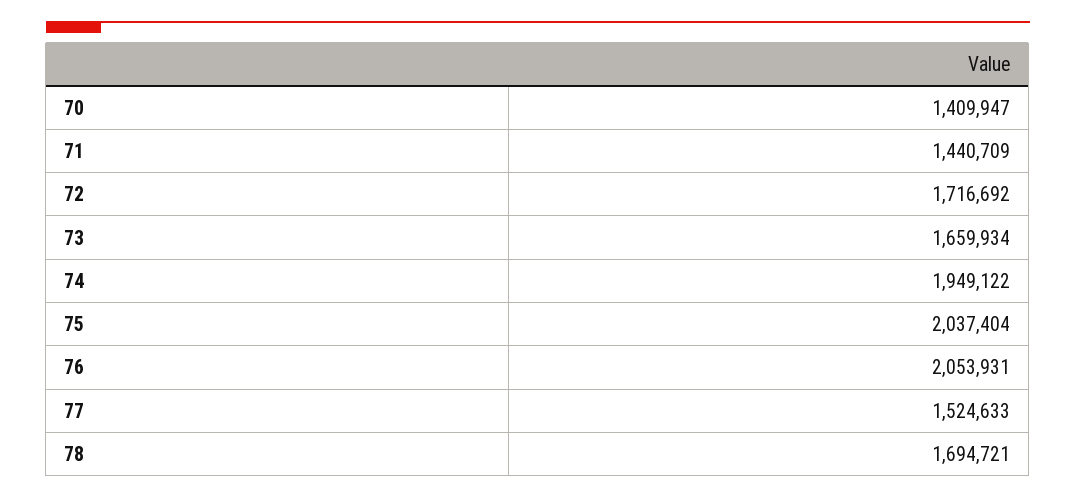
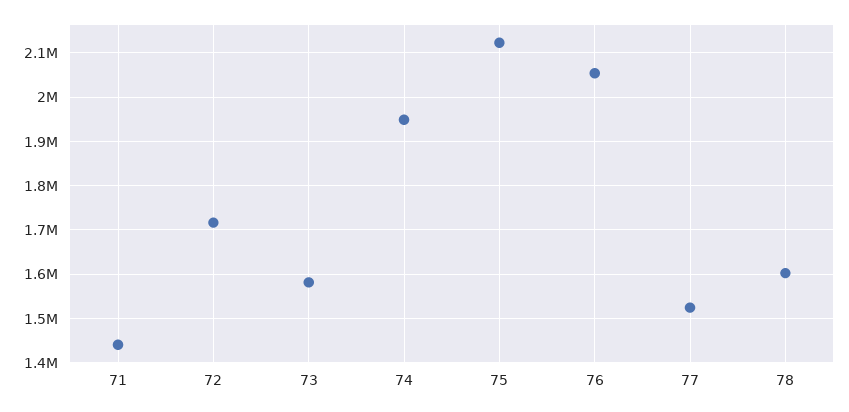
70: 1409947 -> none
73: 1659934 -> 1580000
75: 2037404 -> 2120000
78: 1694721 -> 1600000

